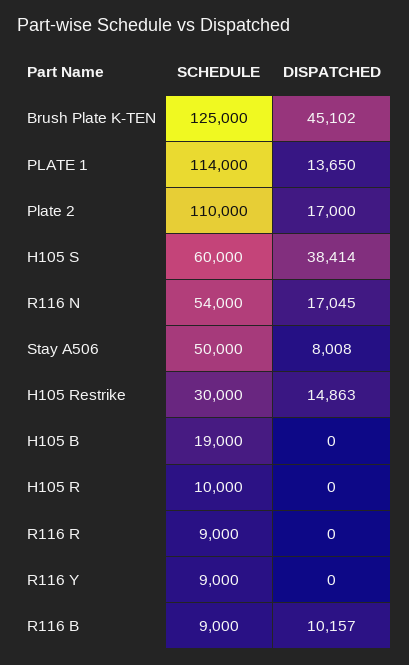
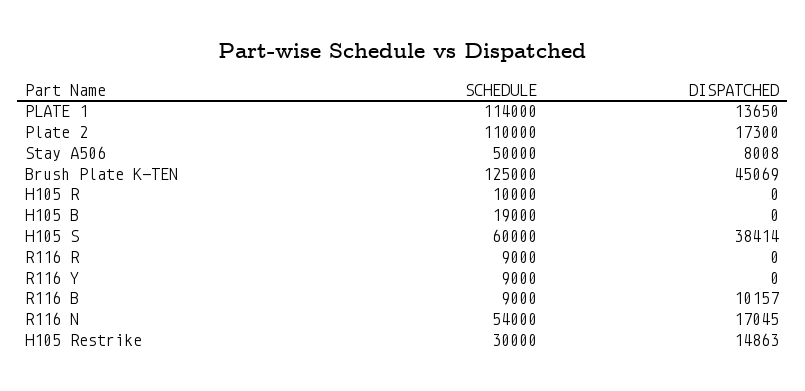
DISPATCHED, Brush Plate K-TEN: 45102 -> 45069
DISPATCHED, Plate 2: 17000 -> 17300

